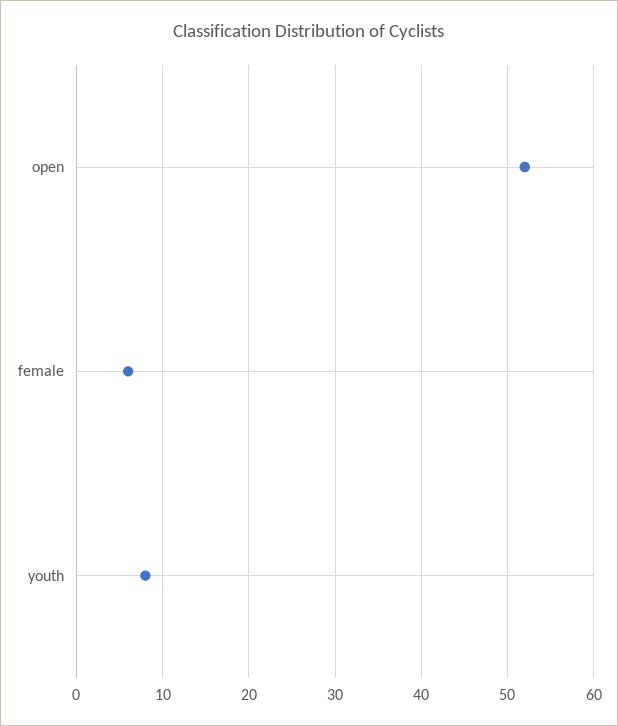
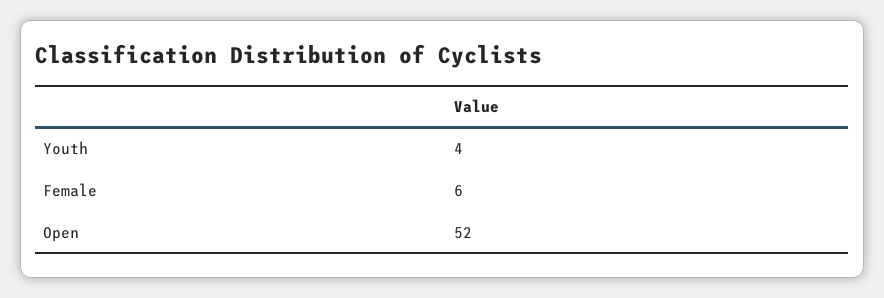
youth: 8 -> 4

